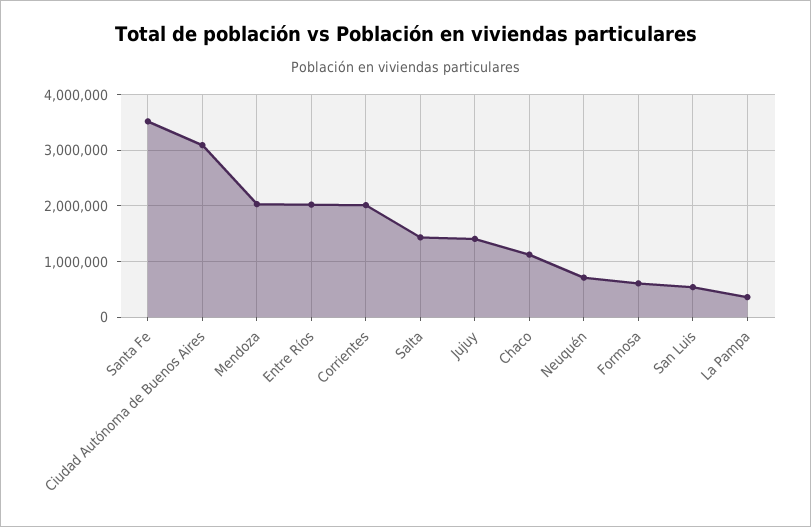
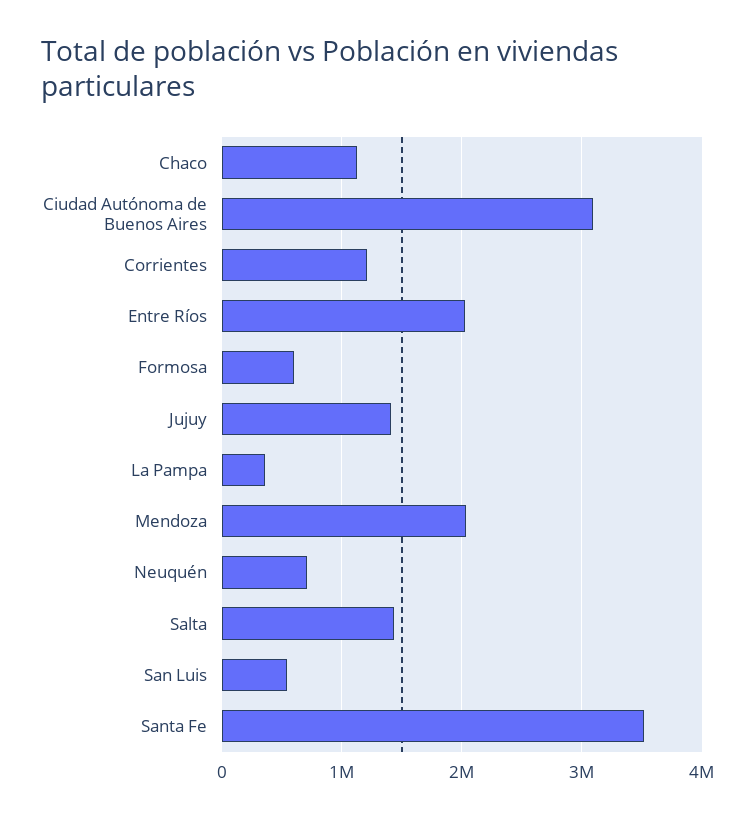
Corrientes: 2000000 -> 1200000

